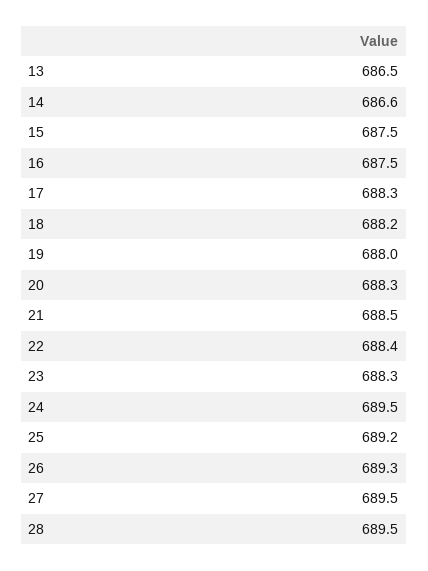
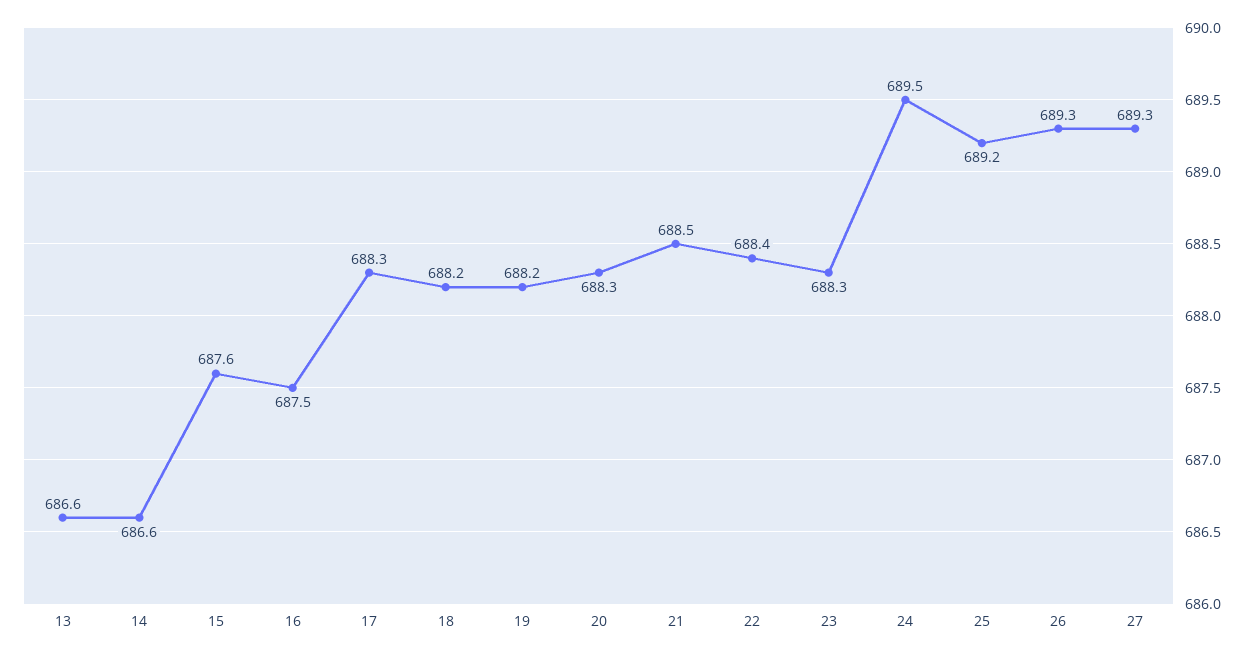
13: 686.5 -> 686.6
15: 687.5 -> 687.6
19: 688 -> 688.2
27: 689.5 -> 689.3
28: 689.5 -> none

